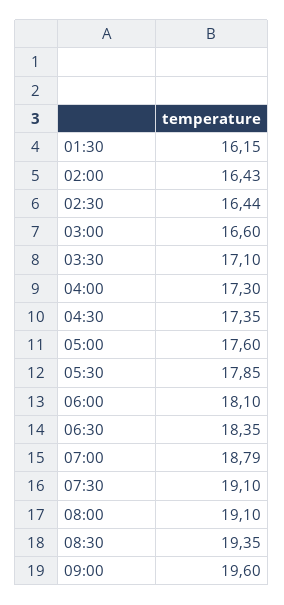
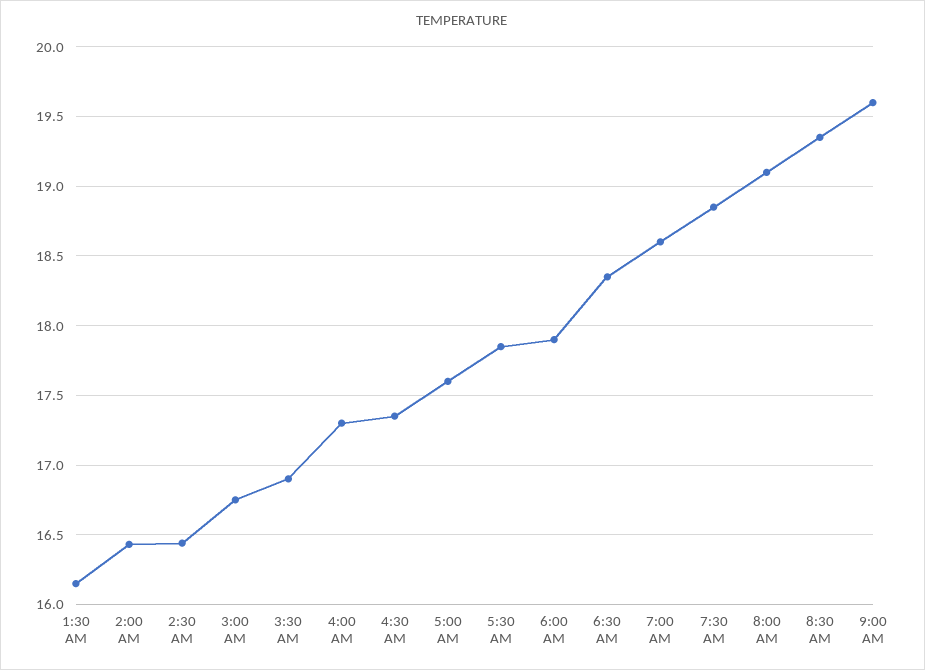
03:00: 16.6 -> 16.75
03:30: 17.1 -> 16.9
06:00: 18.1 -> 17.9
07:00: 18.79 -> 18.6
07:30: 19.1 -> 18.85

